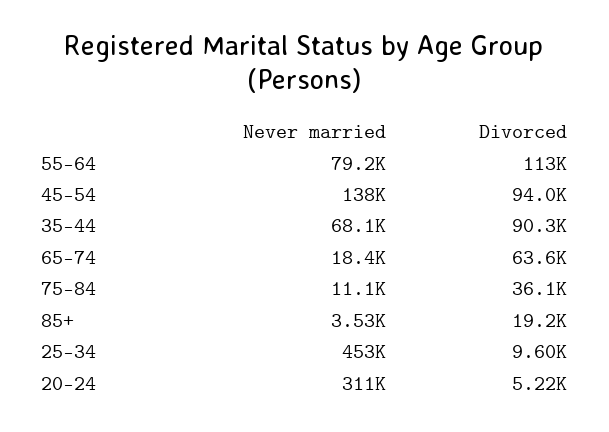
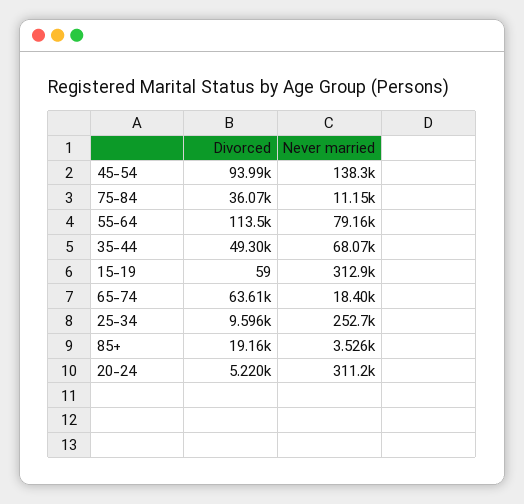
Divorced, 35-44: 90300 -> 49300
Never married, 25-34: 453000 -> 252700
Divorced, 15-19: none -> 59
Never married, 15-19: none -> 312900

